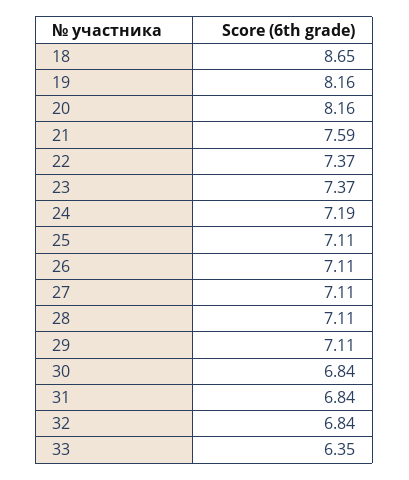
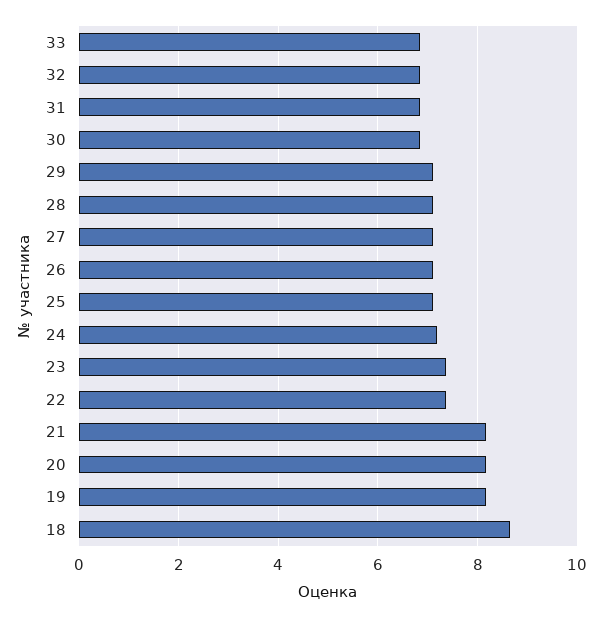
21: 7.59 -> 8.2
33: 6.35 -> 6.8

